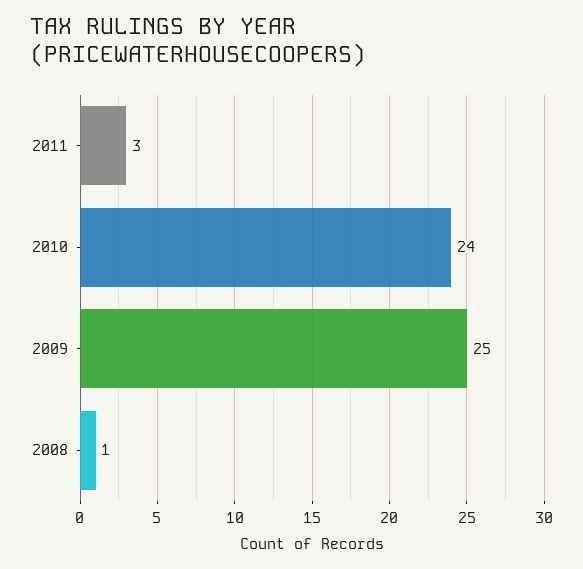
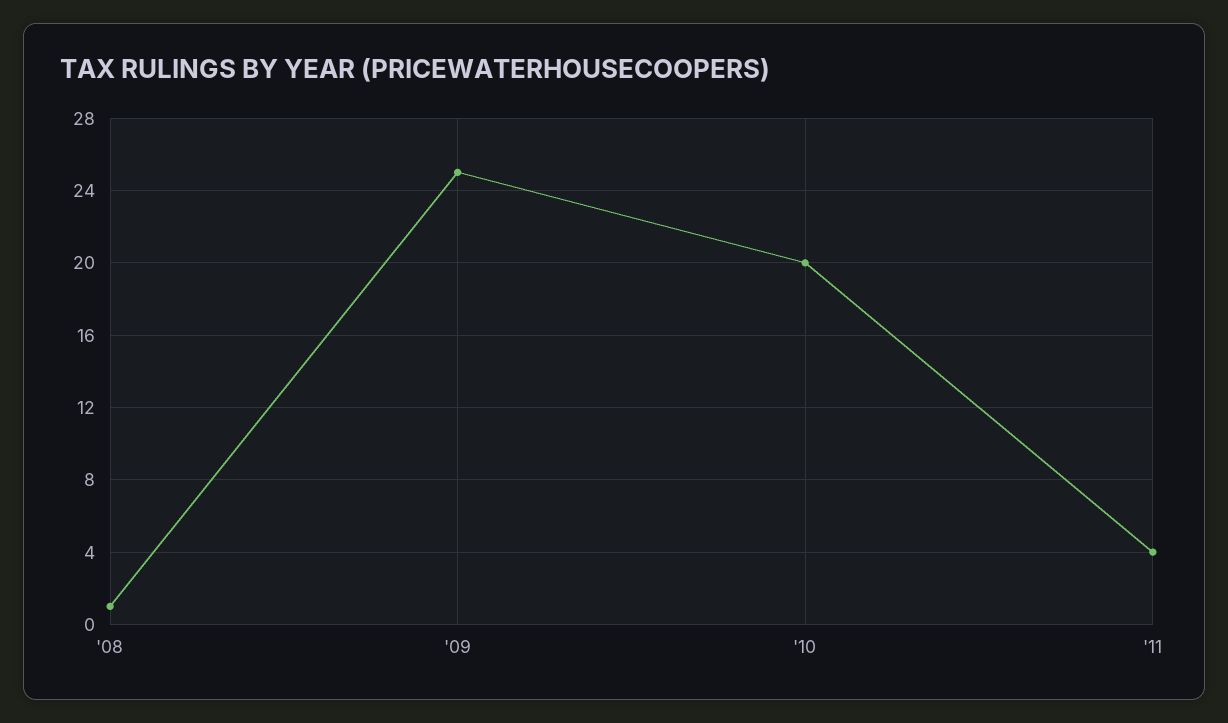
2011: 3 -> 4
2010: 24 -> 20

